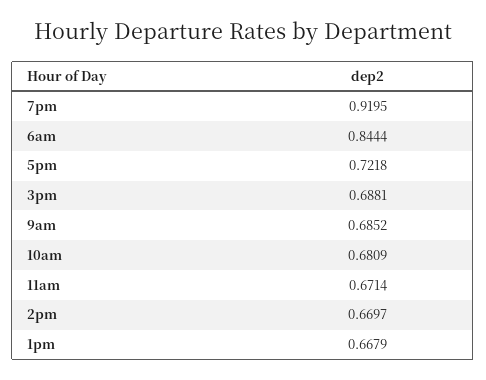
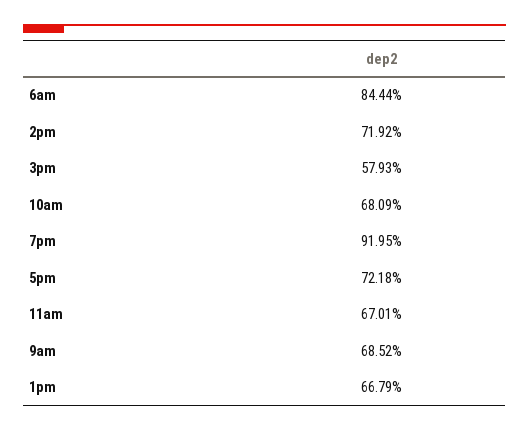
3pm: 0.6881 -> 0.5793
11am: 0.6714 -> 0.6701
2pm: 0.6697 -> 0.7192

